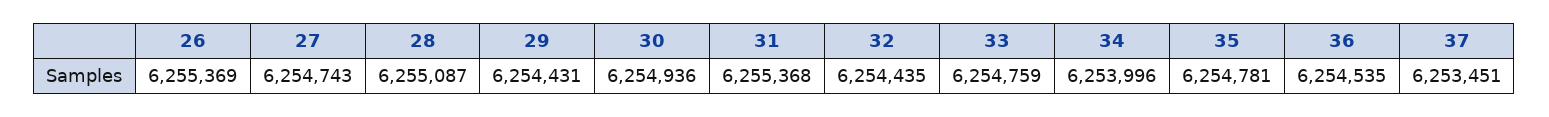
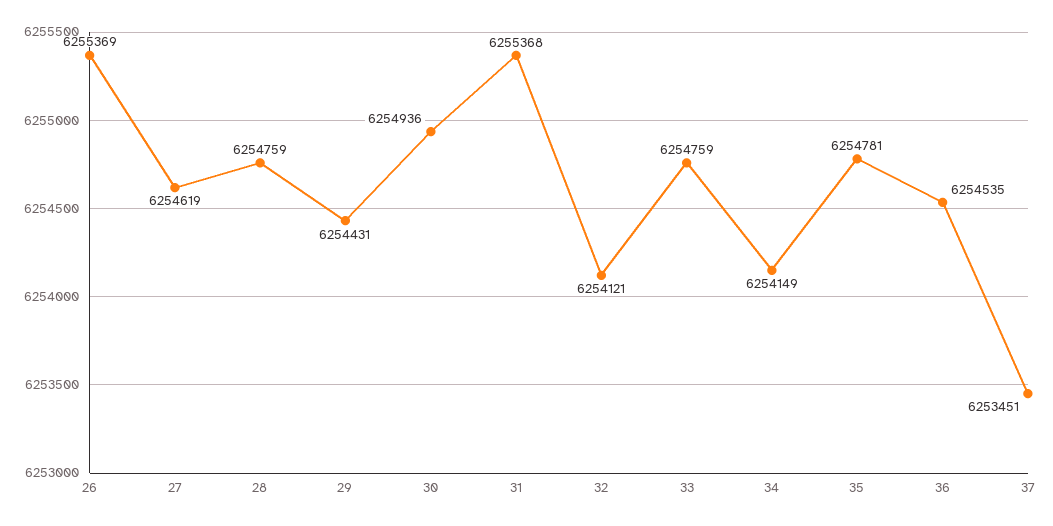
27: 6254743 -> 6254619
28: 6255087 -> 6254759
32: 6254435 -> 6254121
34: 6253996 -> 6254149

